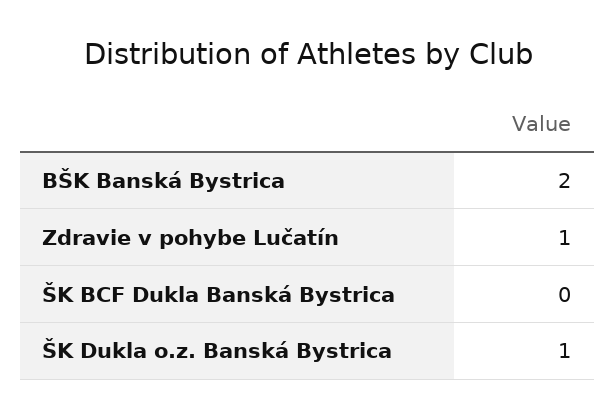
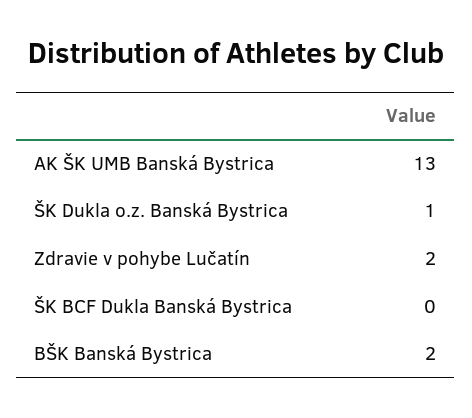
Zdravie v pohybe Lučatín: 1 -> 2
AK ŠK UMB Banská Bystrica: none -> 13

